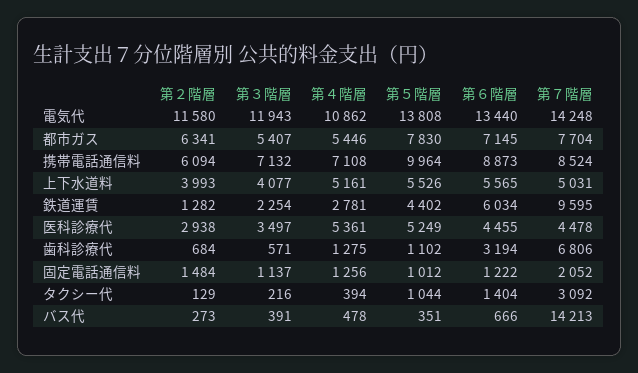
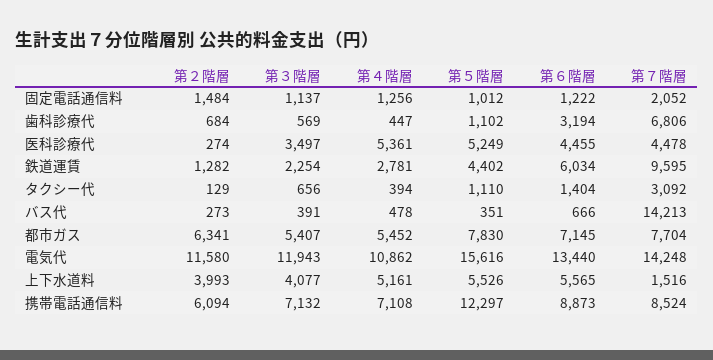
第５階層, 電気代: 13808 -> 15616
第４階層, 都市ガス: 5446 -> 5452
第５階層, 携帯電話通信料: 9964 -> 12297
第７階層, 上下水道料: 5031 -> 1516
第２階層, 医科診療代: 2938 -> 274
第３階層, 歯科診療代: 571 -> 569
第４階層, 歯科診療代: 1275 -> 447
第３階層, タクシー代: 216 -> 656
第５階層, タクシー代: 1044 -> 1110

